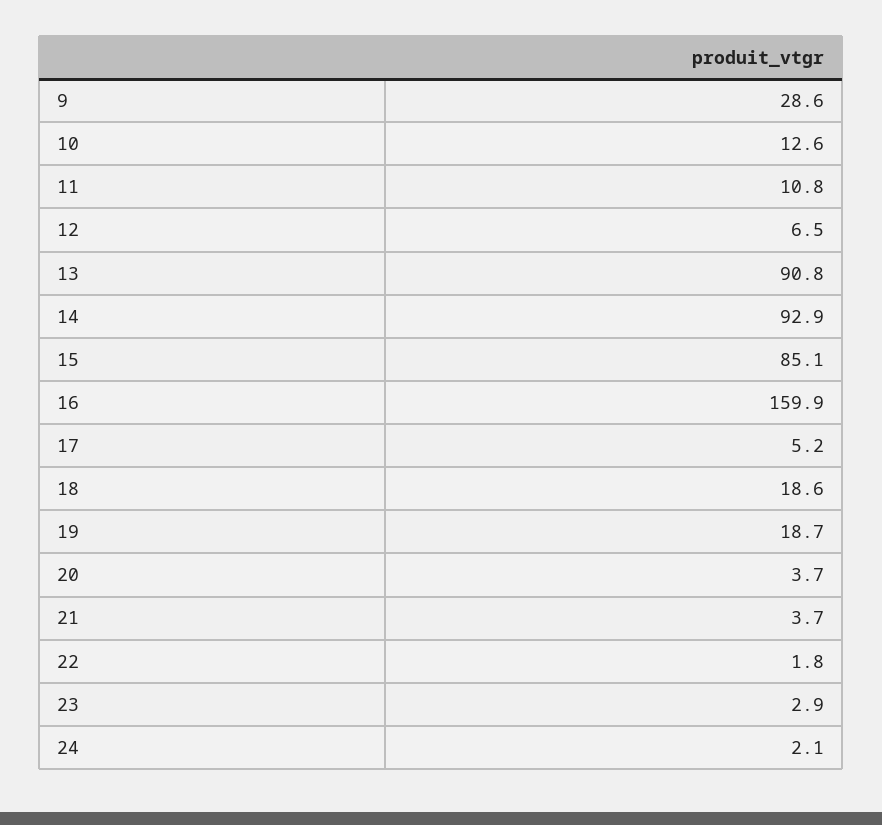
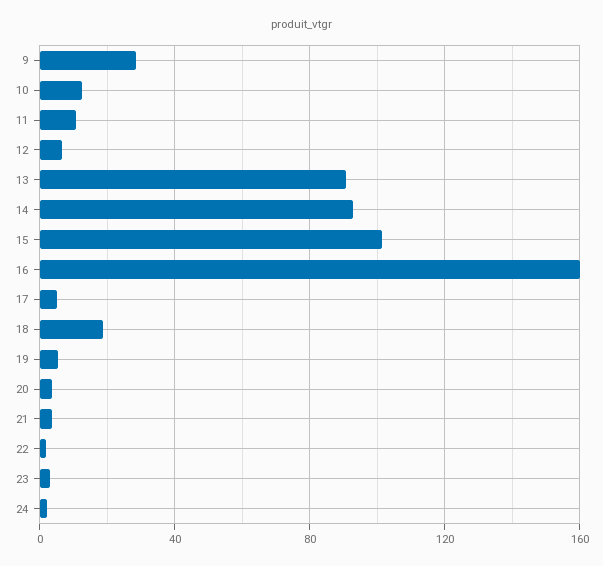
15: 85.1 -> 100
19: 18.7 -> 5

